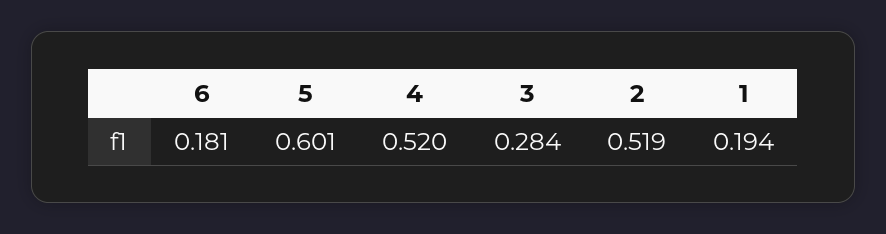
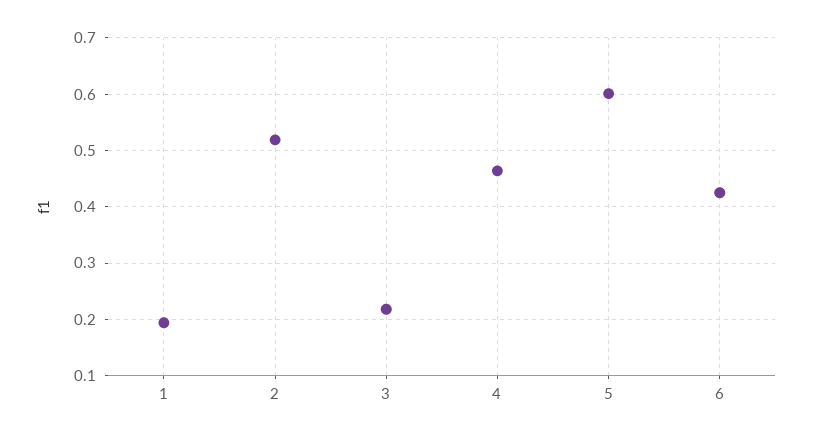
6: 0.181 -> 0.42
4: 0.52 -> 0.46
3: 0.284 -> 0.22

